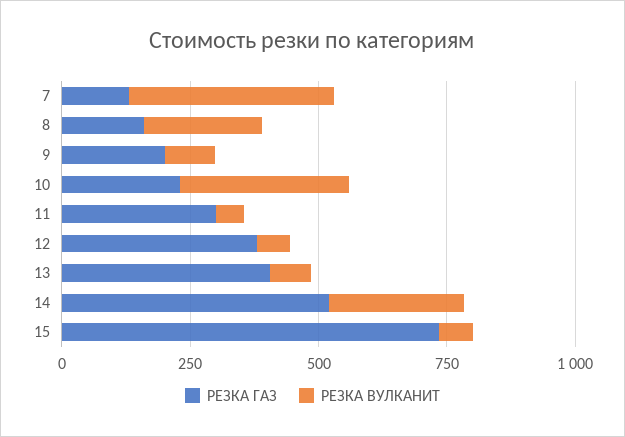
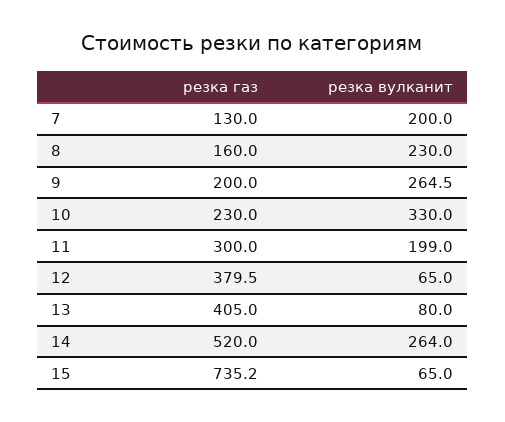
РЕЗКА ВУЛКАНИТ, 7: 400 -> 200
РЕЗКА ВУЛКАНИТ, 9: 100 -> 264.5
РЕЗКА ВУЛКАНИТ, 11: 50 -> 199

